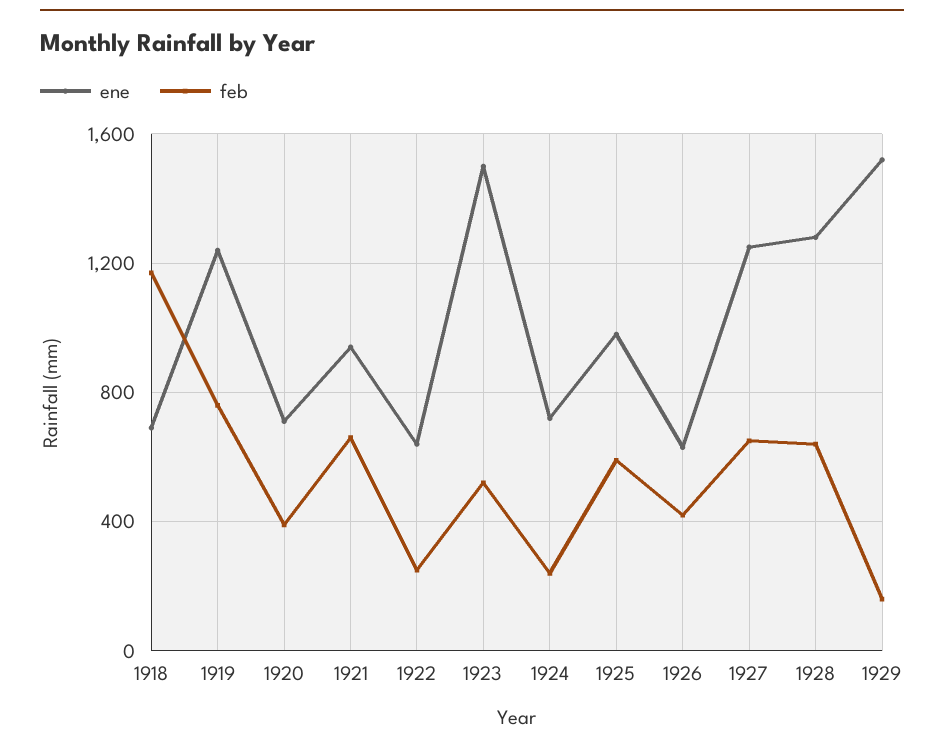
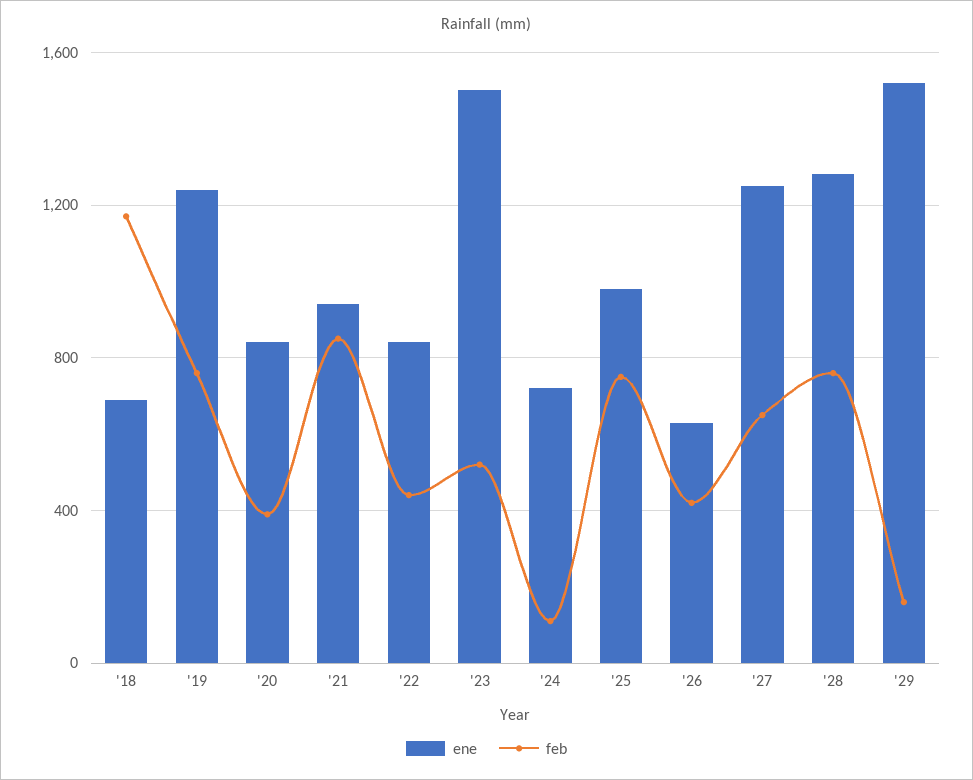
ene, 1920: 700 -> 850
feb, 1921: 650 -> 850
ene, 1922: 650 -> 850
feb, 1922: 250 -> 450
feb, 1924: 250 -> 100
feb, 1925: 600 -> 750
feb, 1928: 650 -> 750

